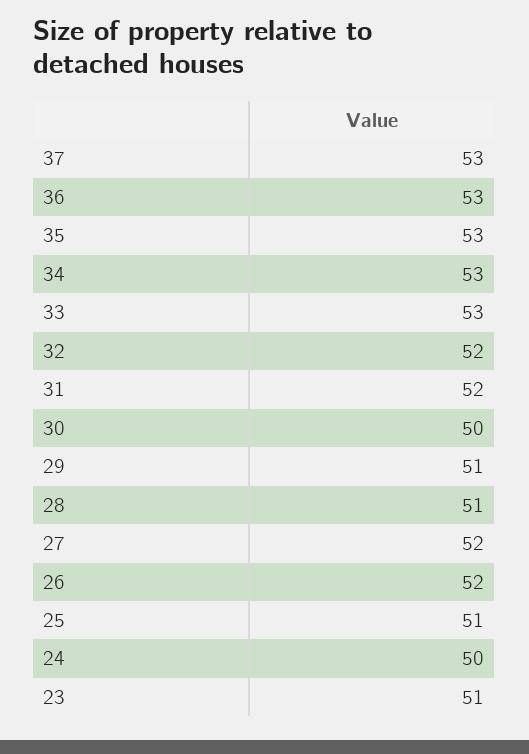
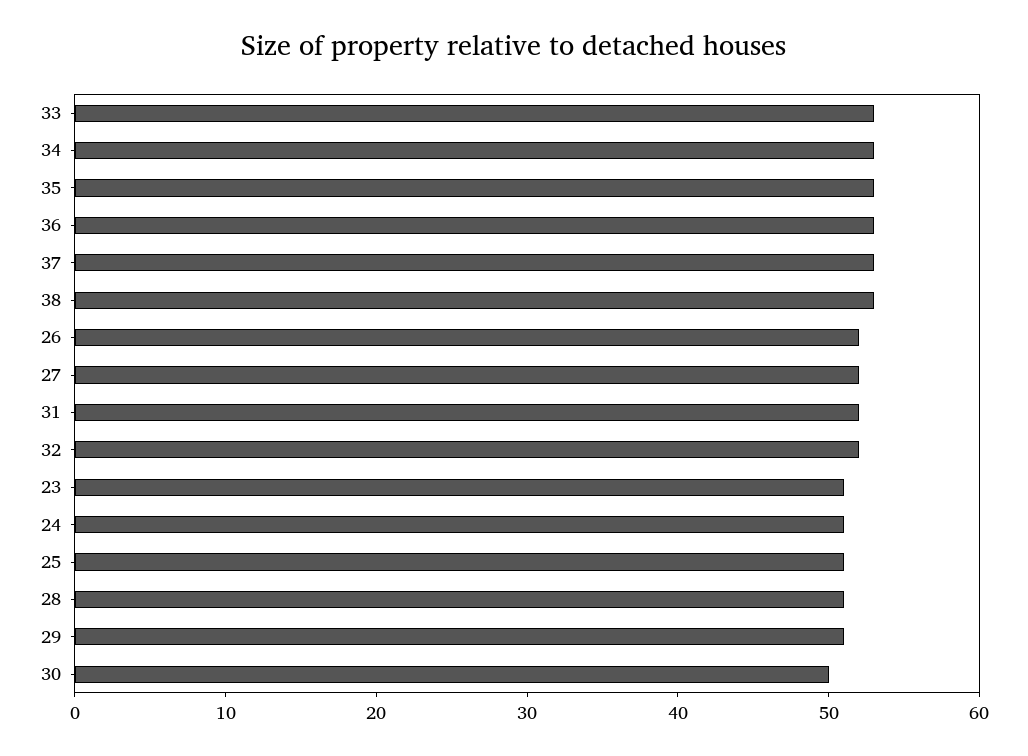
24: 50 -> 51
38: none -> 53

